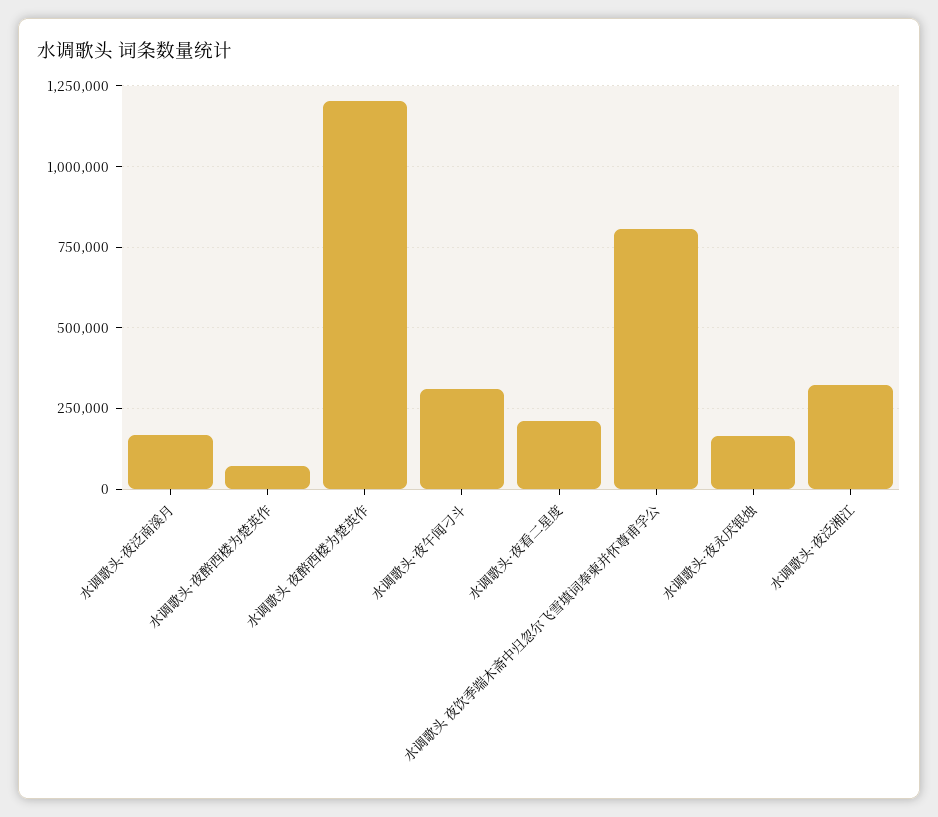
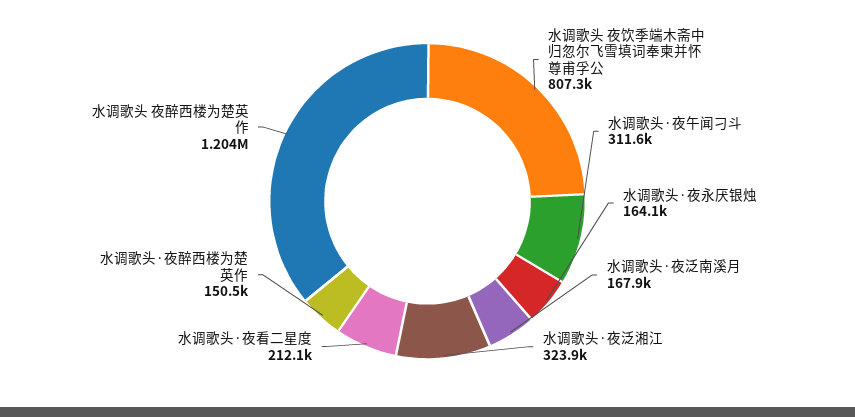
水调歌头·夜醉西楼为楚英作: 75000 -> 150500

